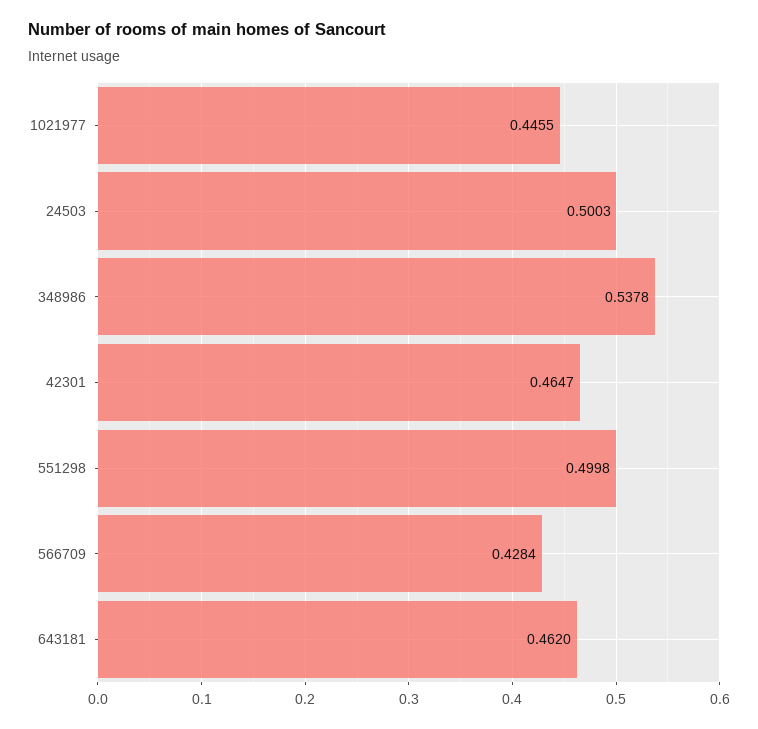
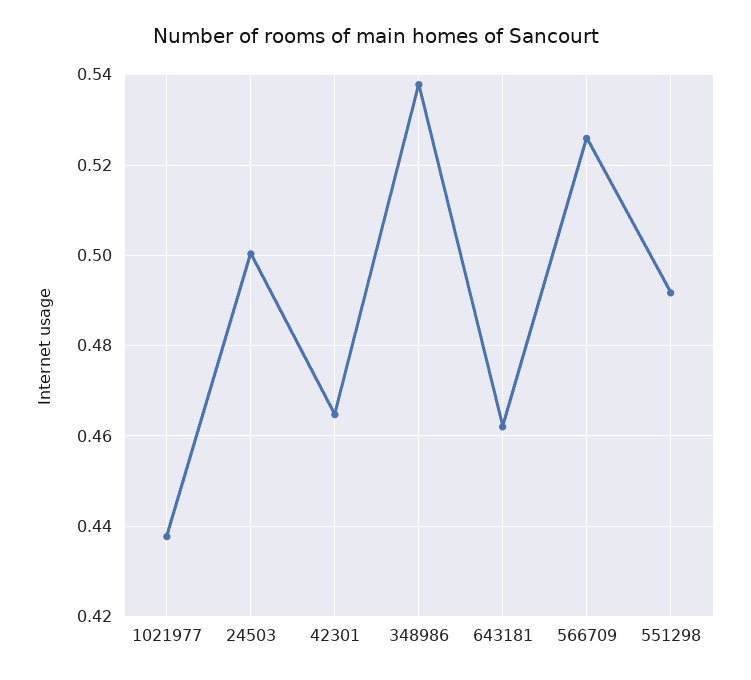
1021977: 0.4455 -> 0.438
551298: 0.4998 -> 0.492
566709: 0.4284 -> 0.526

